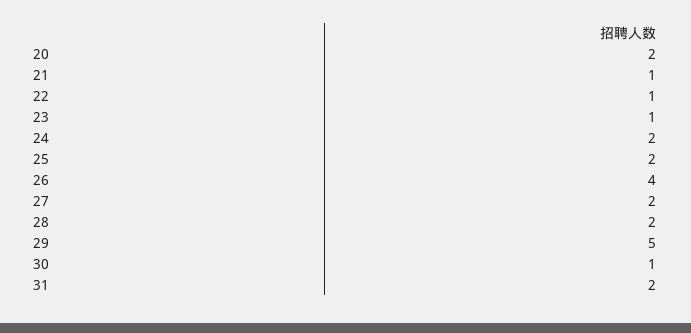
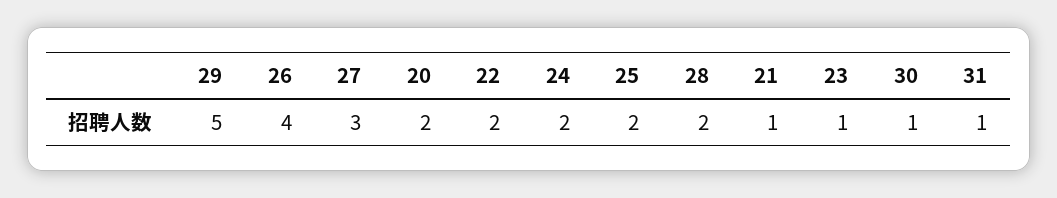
22: 1 -> 2
27: 2 -> 3
31: 2 -> 1

